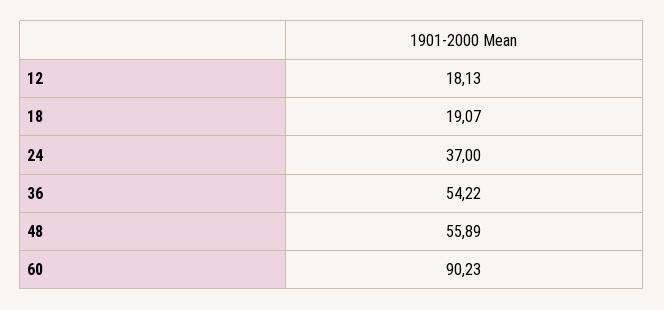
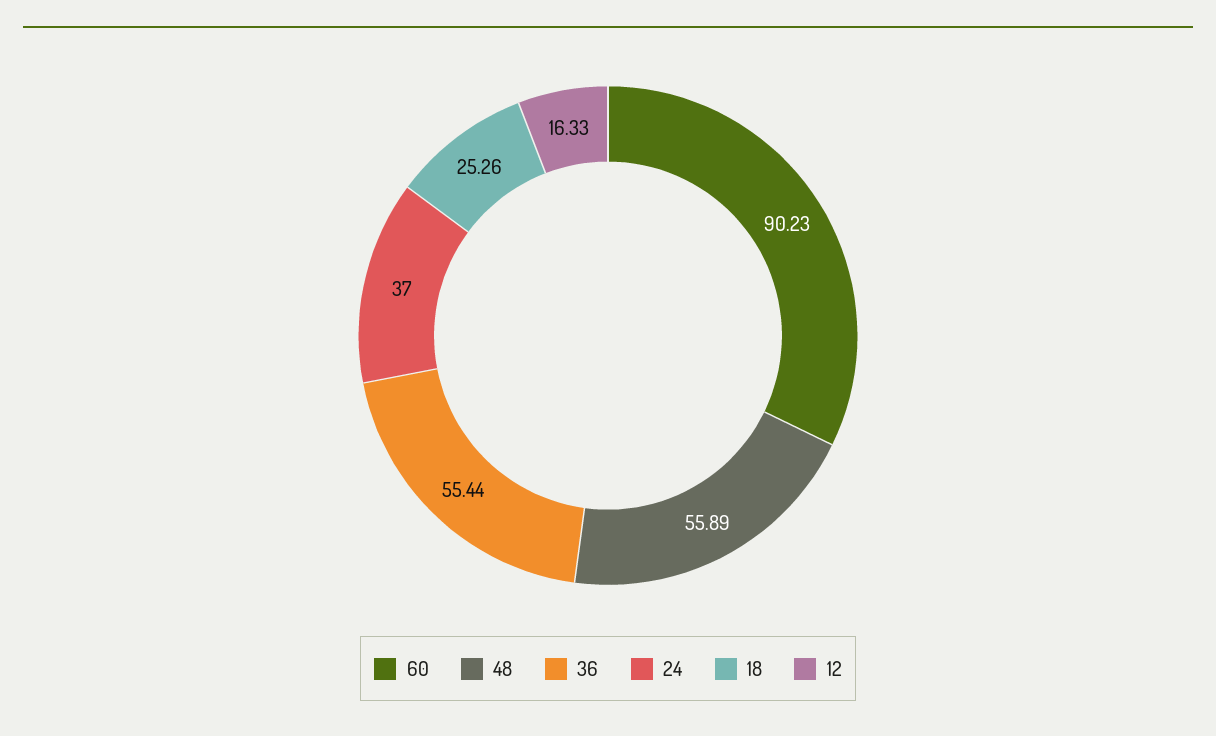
12: 18.13 -> 16.33
18: 19.07 -> 25.26
36: 54.22 -> 55.44

